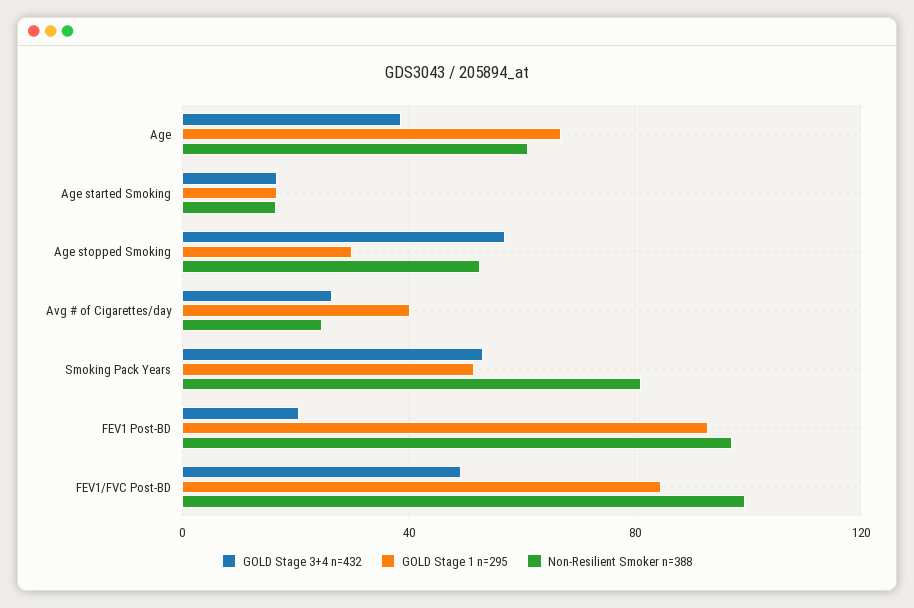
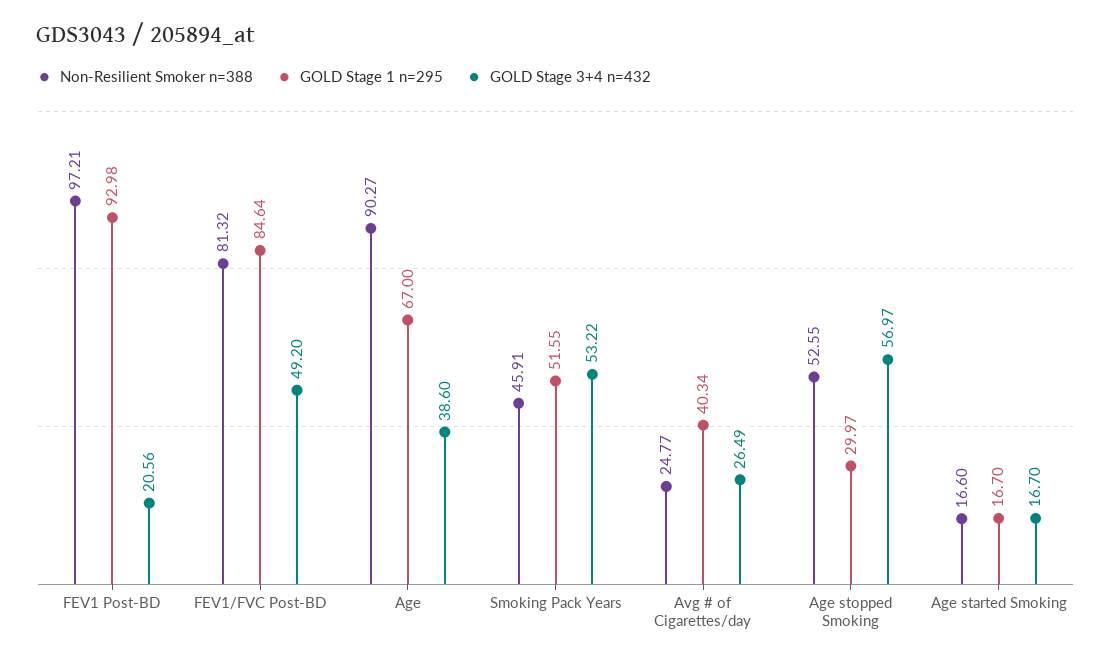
Non-Resilient Smoker n=388, Age: 60 -> 90.27
Non-Resilient Smoker n=388, Smoking Pack Years: 80 -> 45.91
Non-Resilient Smoker n=388, FEV1/FVC Post-BD: 100 -> 81.32

